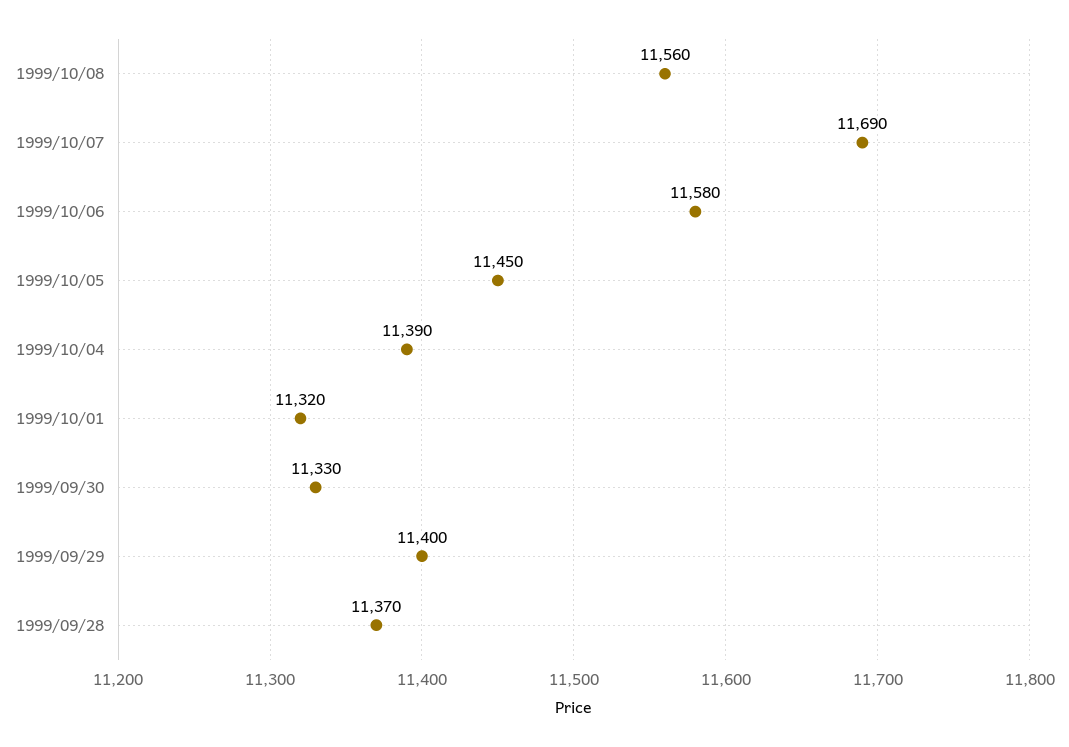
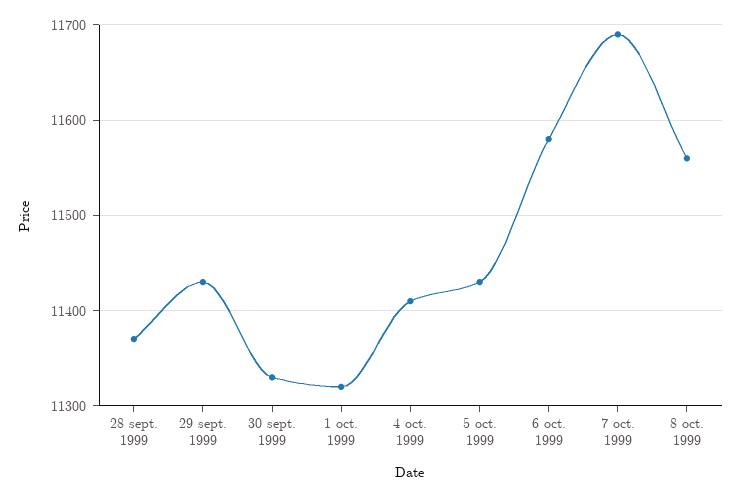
1999/10/05: 11450 -> 11430
1999/10/04: 11390 -> 11410
1999/09/29: 11400 -> 11430

